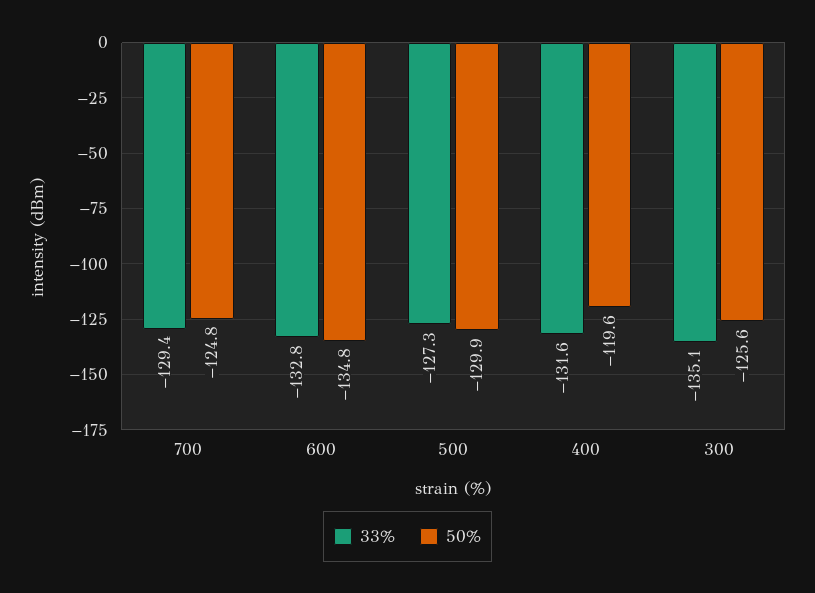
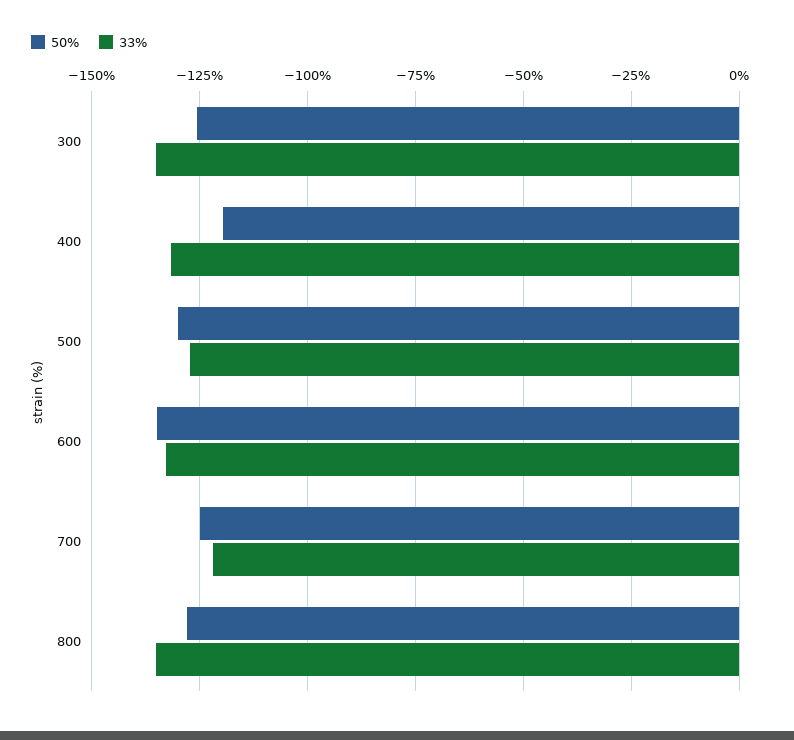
33%, 700: -129.4 -> -122.5
50%, 800: none -> -127.5
33%, 800: none -> -135

